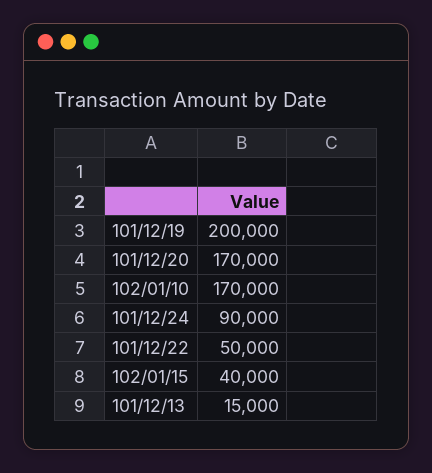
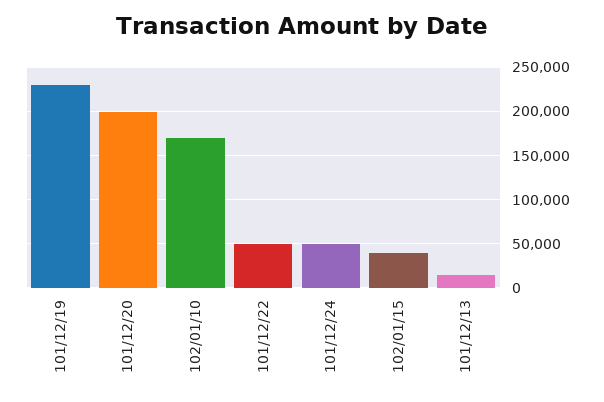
101/12/19: 200000 -> 230000
101/12/20: 170000 -> 200000
101/12/24: 90000 -> 50000

